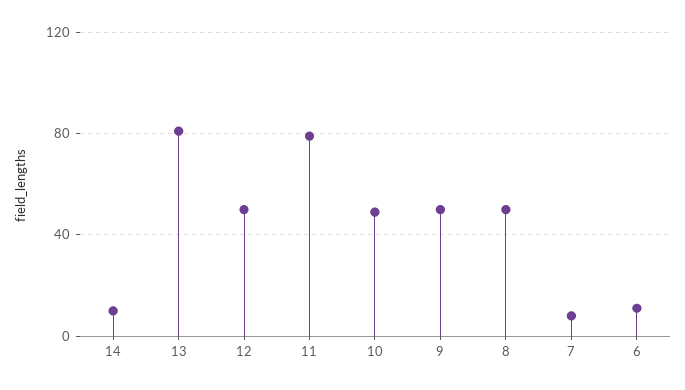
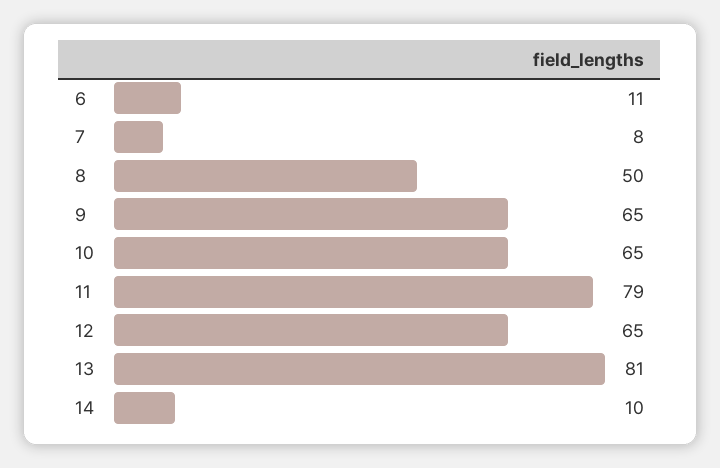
12: 50 -> 65
10: 50 -> 65
9: 50 -> 65

